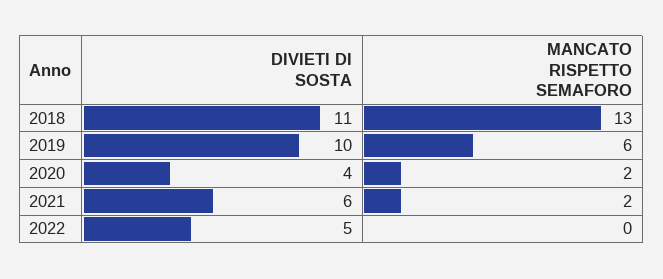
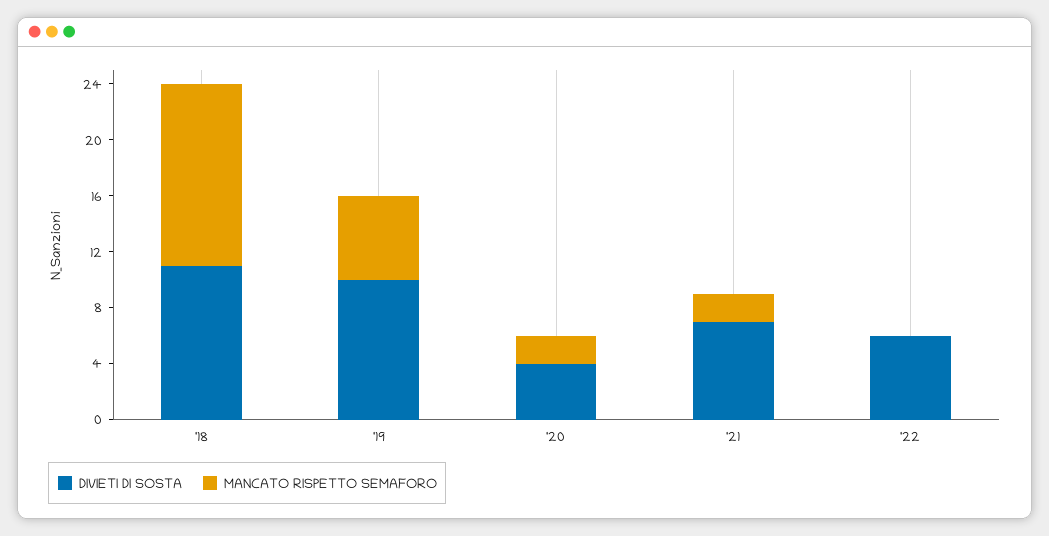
DIVIETI DI SOSTA, 2021: 6 -> 7
DIVIETI DI SOSTA, 2022: 5 -> 6

